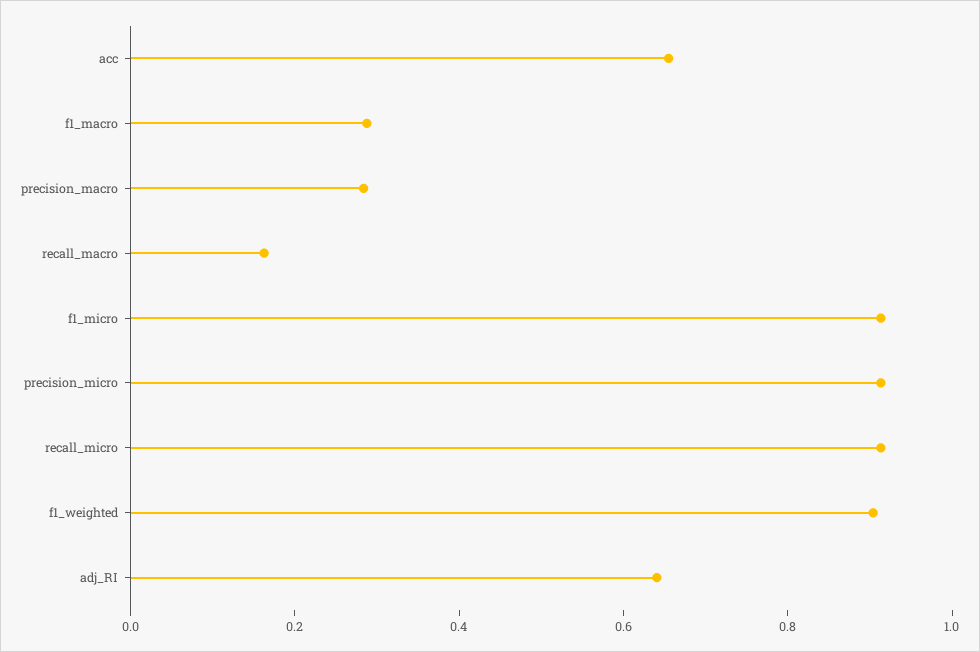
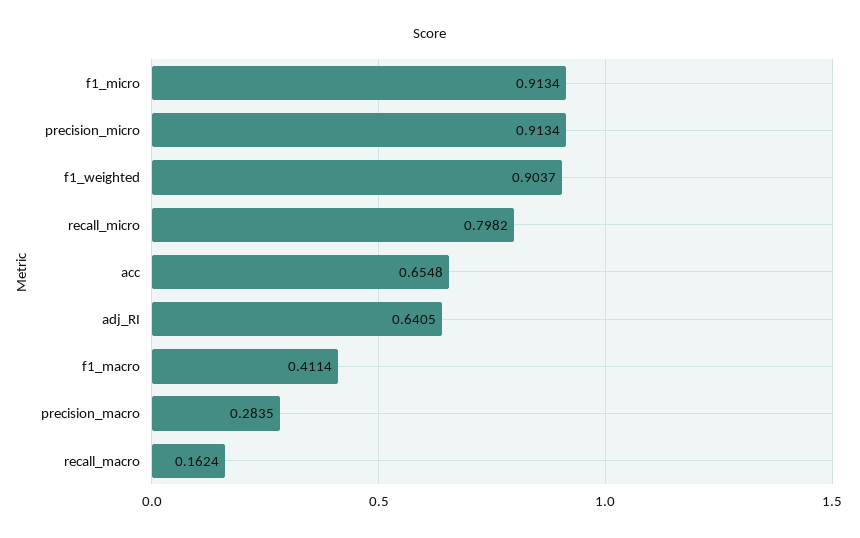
f1_macro: 0.3 -> 0.4114
recall_micro: 0.9 -> 0.7982

